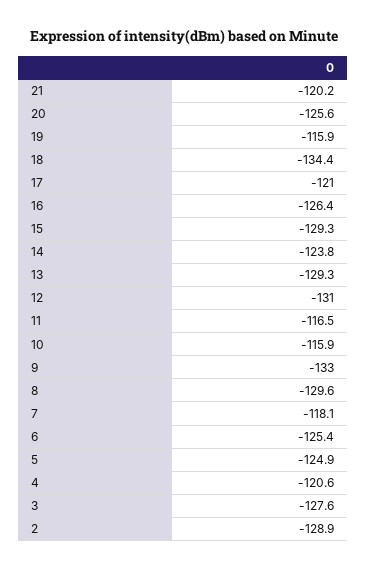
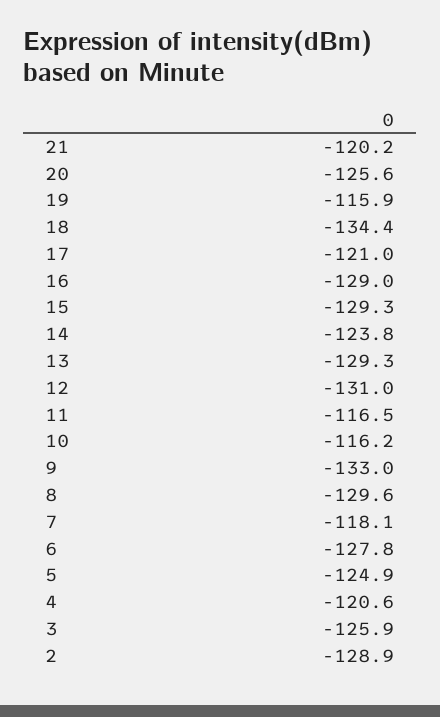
16: -126.4 -> -129
10: -115.9 -> -116.2
6: -125.4 -> -127.8
3: -127.6 -> -125.9

